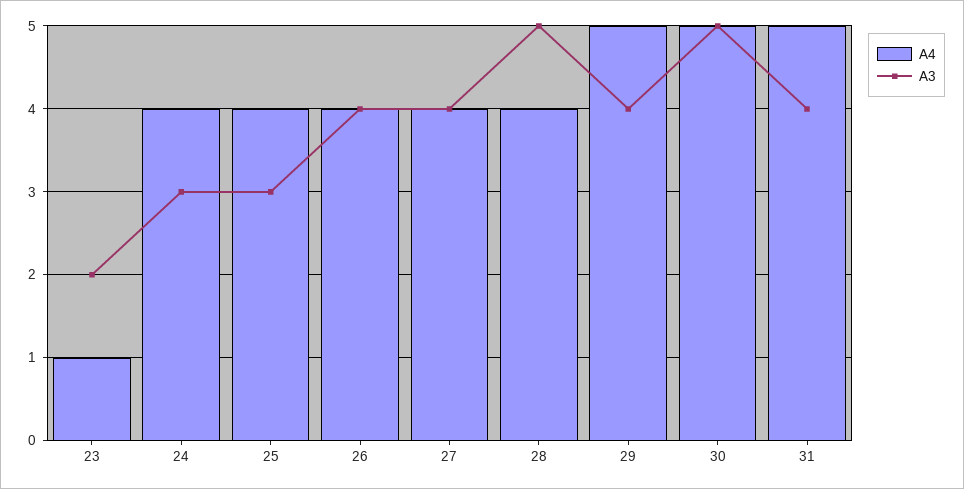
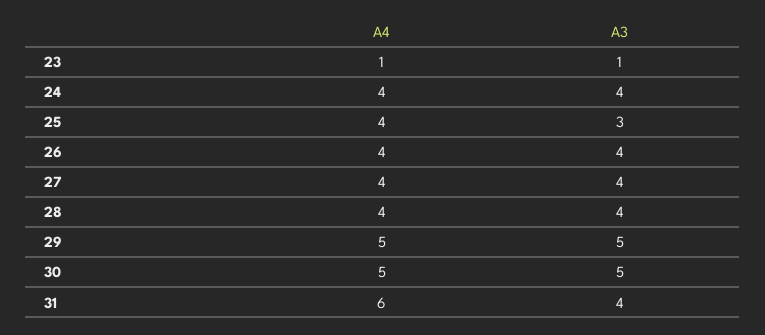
A3, 23: 2 -> 1
A3, 24: 3 -> 4
A3, 28: 5 -> 4
A3, 29: 4 -> 5
A4, 31: 5 -> 6

